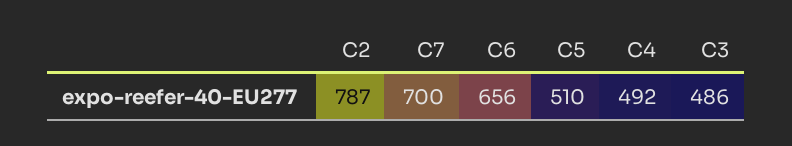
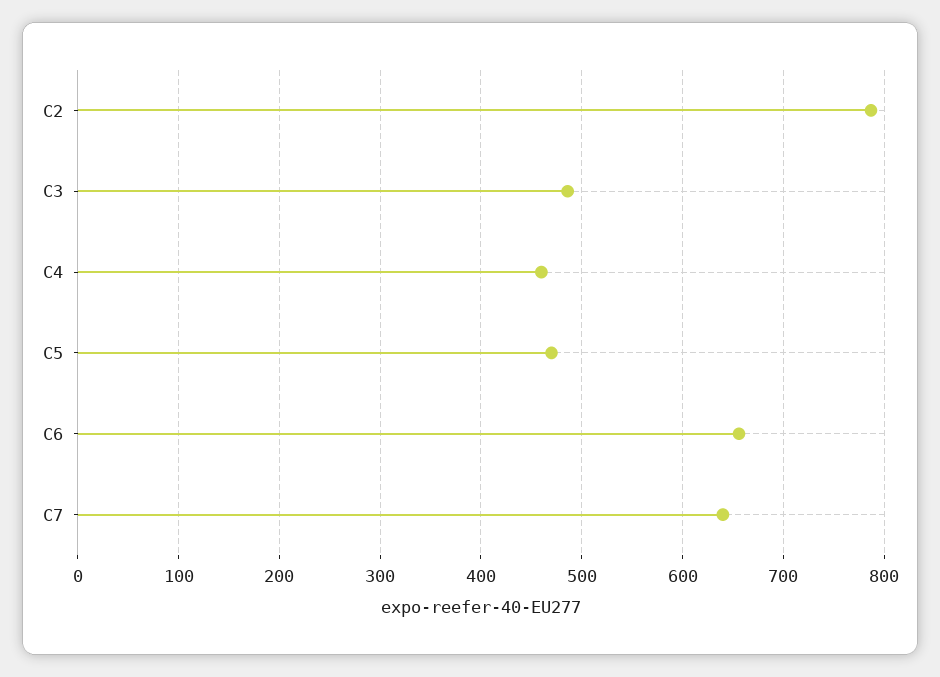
C7: 700 -> 640
C5: 510 -> 470
C4: 492 -> 460

